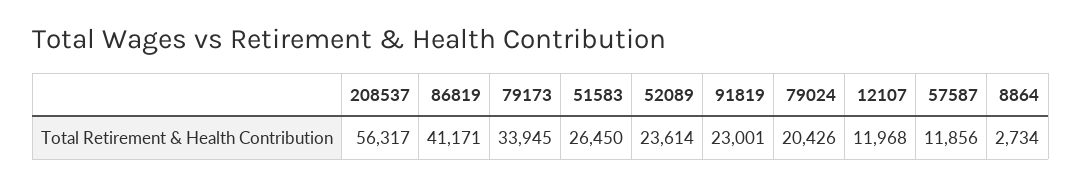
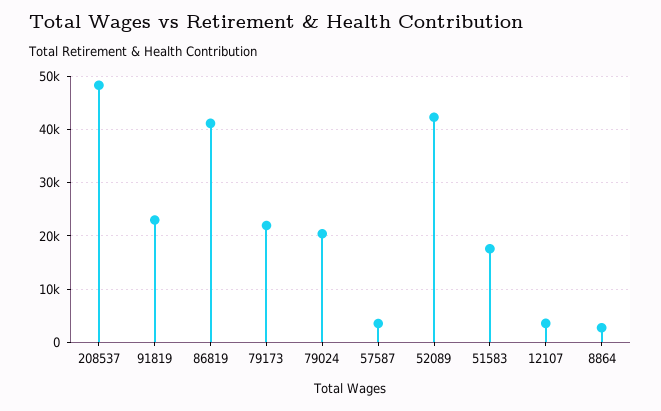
208537: 56317 -> 48000
79173: 33945 -> 22000
51583: 26450 -> 18000
52089: 23614 -> 42000
12107: 11968 -> 4000
57587: 11856 -> 4000

